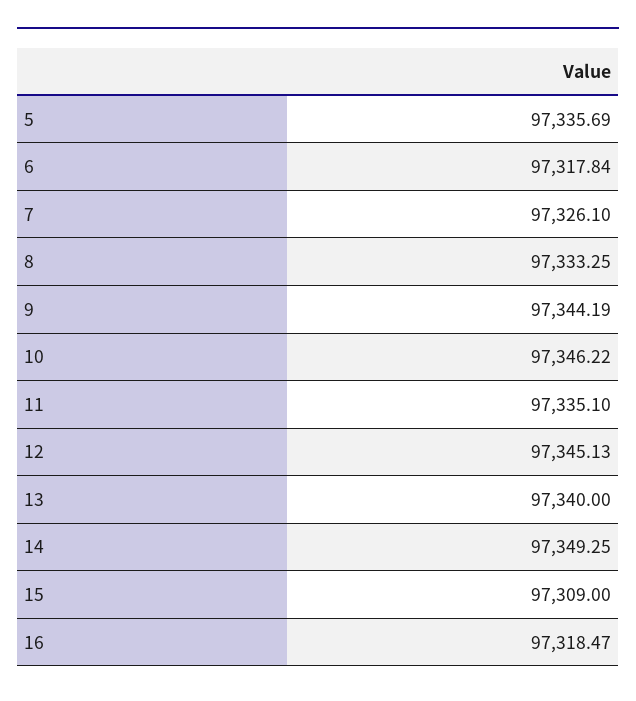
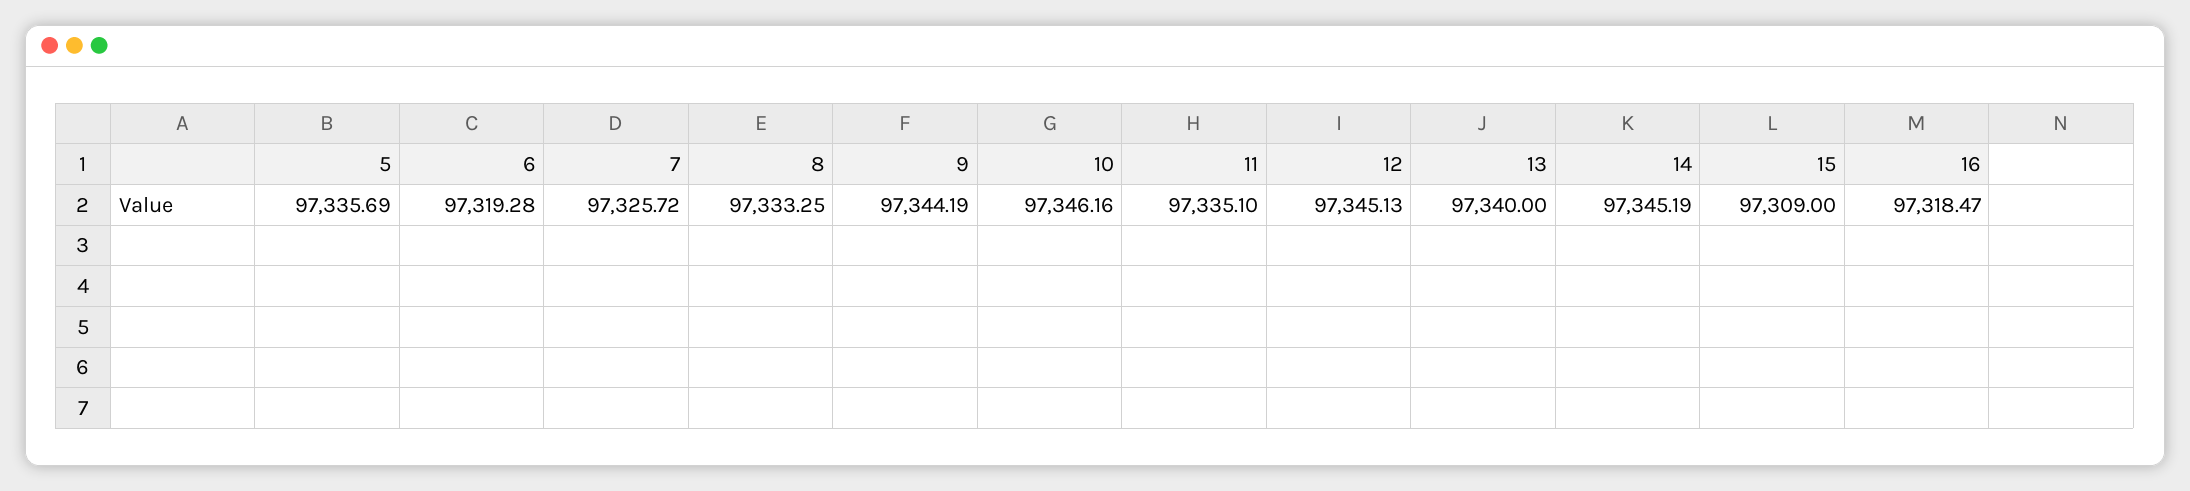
6: 97317.84 -> 97319.28
7: 97326.1 -> 97325.72
10: 97346.22 -> 97346.16
14: 97349.25 -> 97345.19

